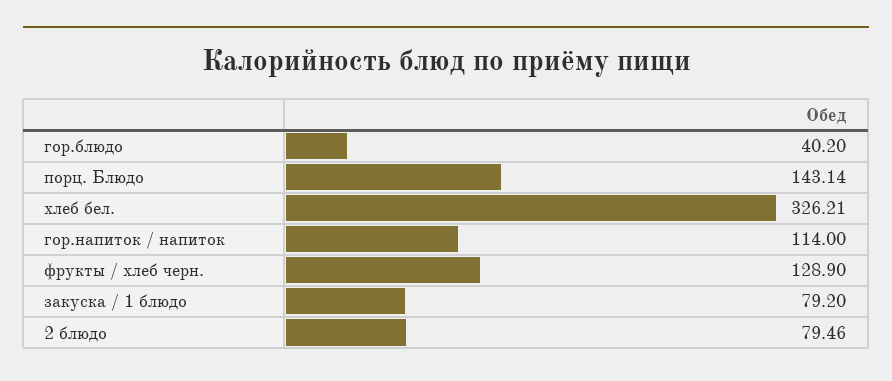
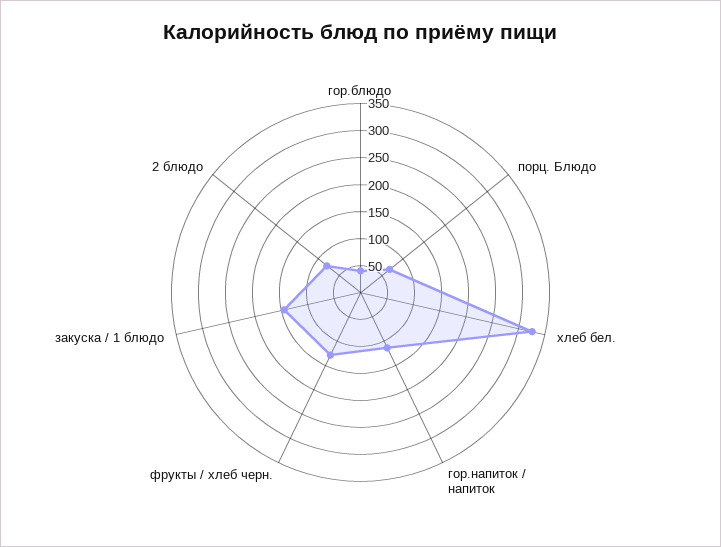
порц. Блюдо: 143.14 -> 75
закуска / 1 блюдо: 79.2 -> 150

